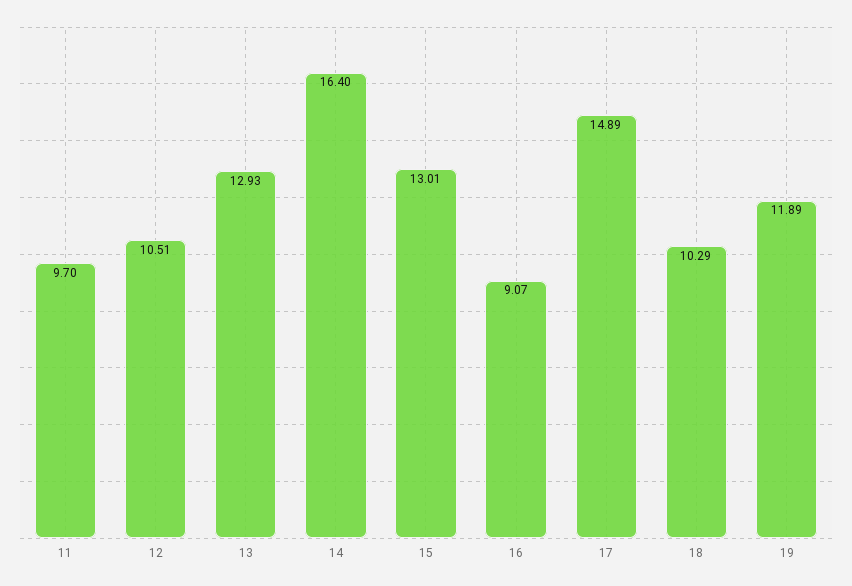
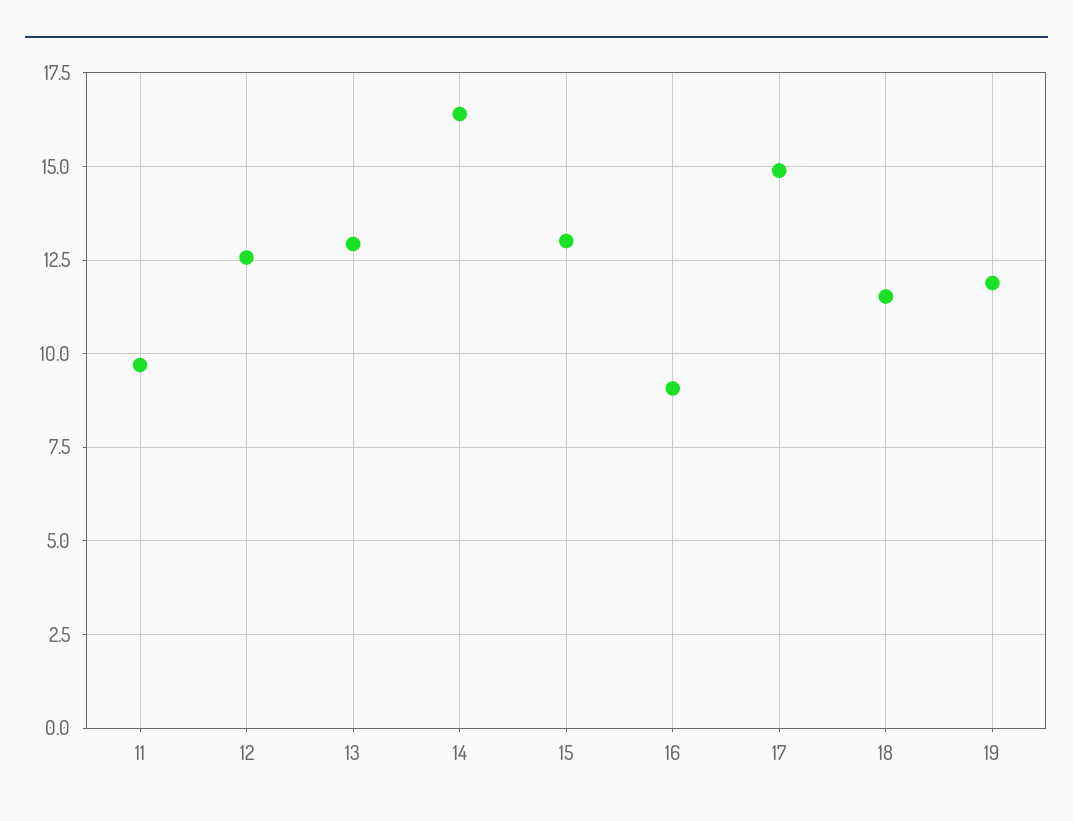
12: 10.51 -> 12.5
18: 10.29 -> 11.5

